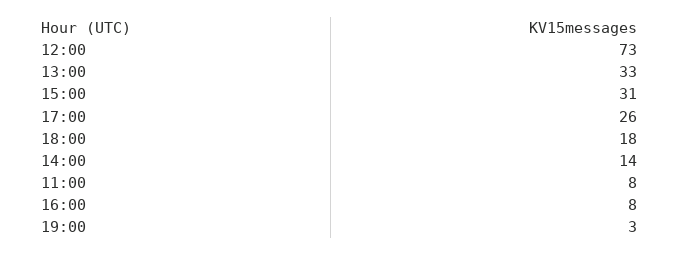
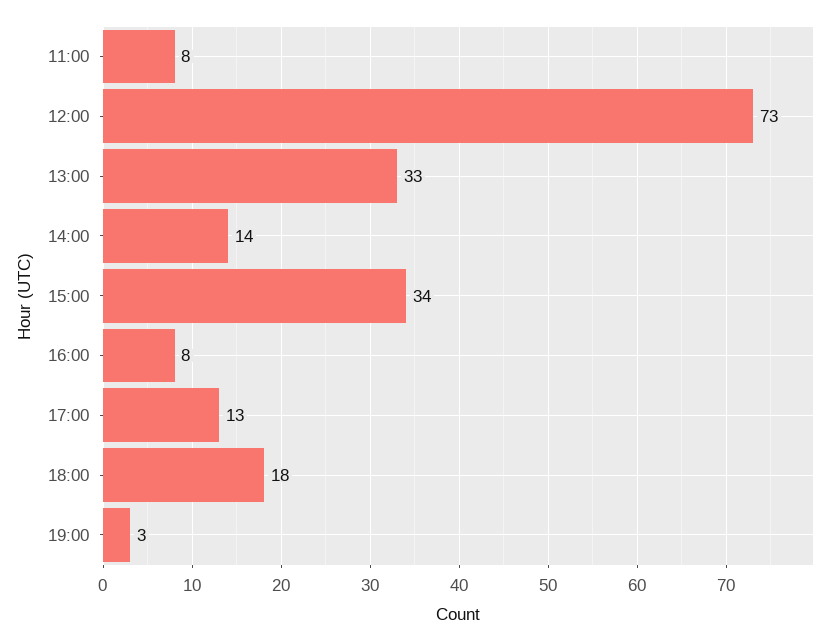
15:00: 31 -> 34
17:00: 26 -> 13

